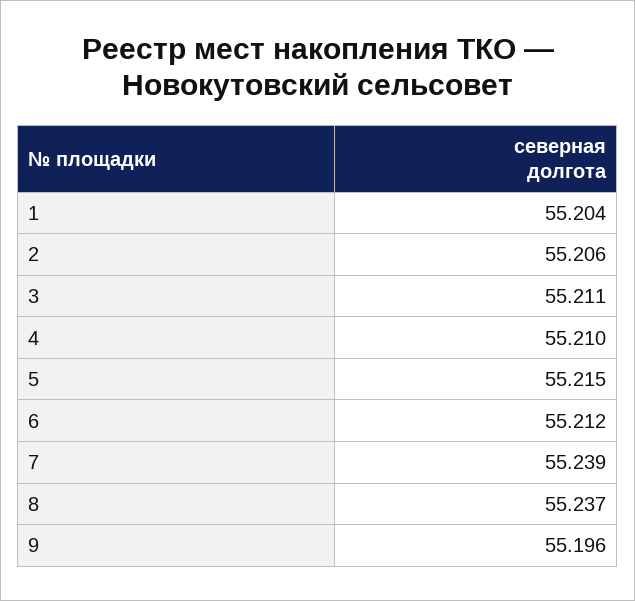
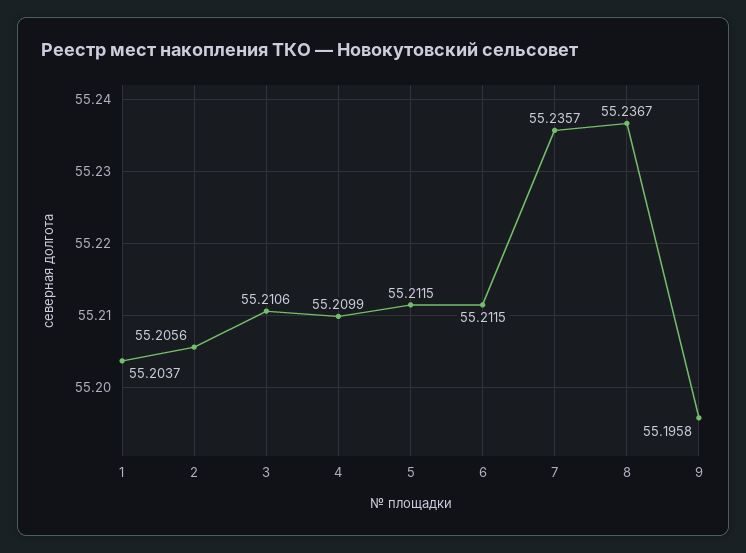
5: 55.215 -> 55.2115
7: 55.239 -> 55.2357

